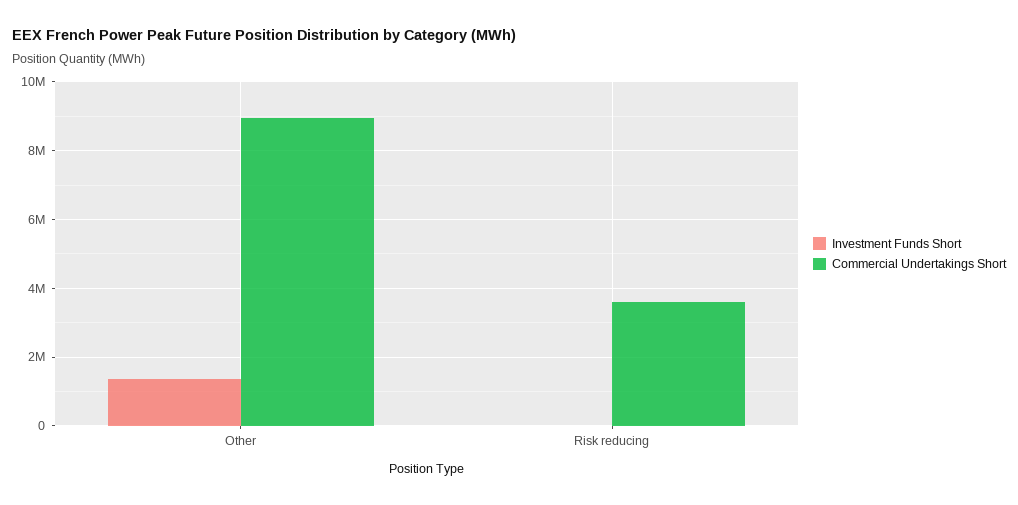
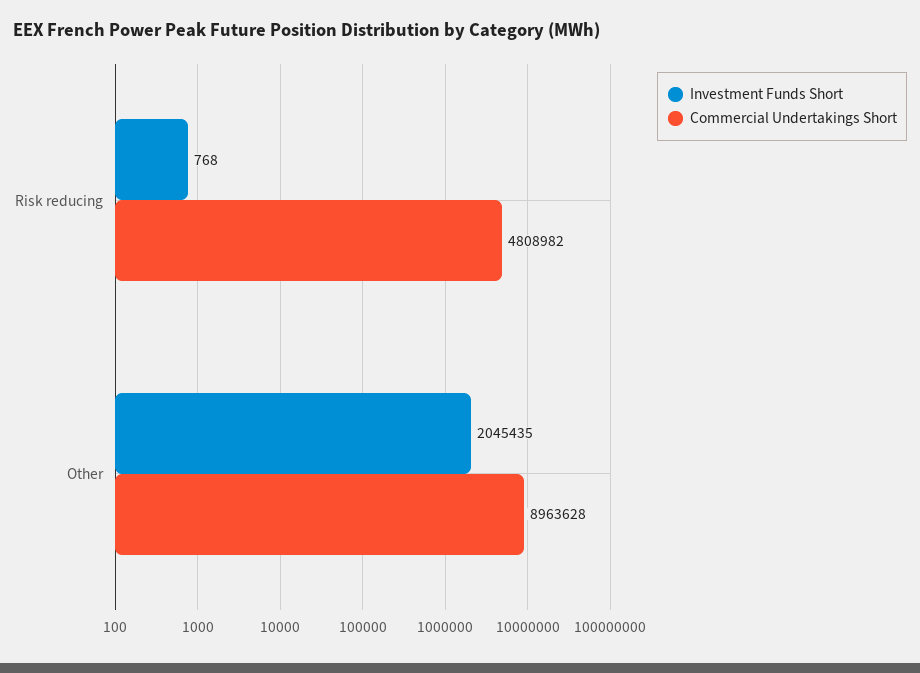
Investment Funds Short, Other: 1400000 -> 2045435
Commercial Undertakings Short, Risk reducing: 3600000 -> 4808982

